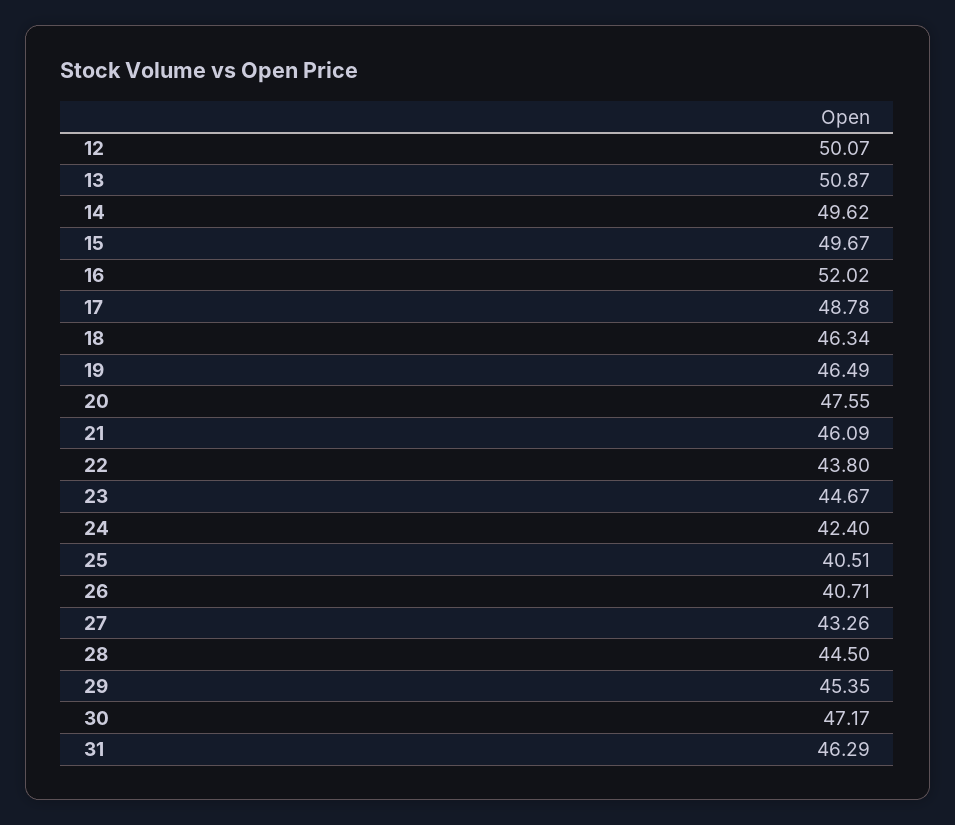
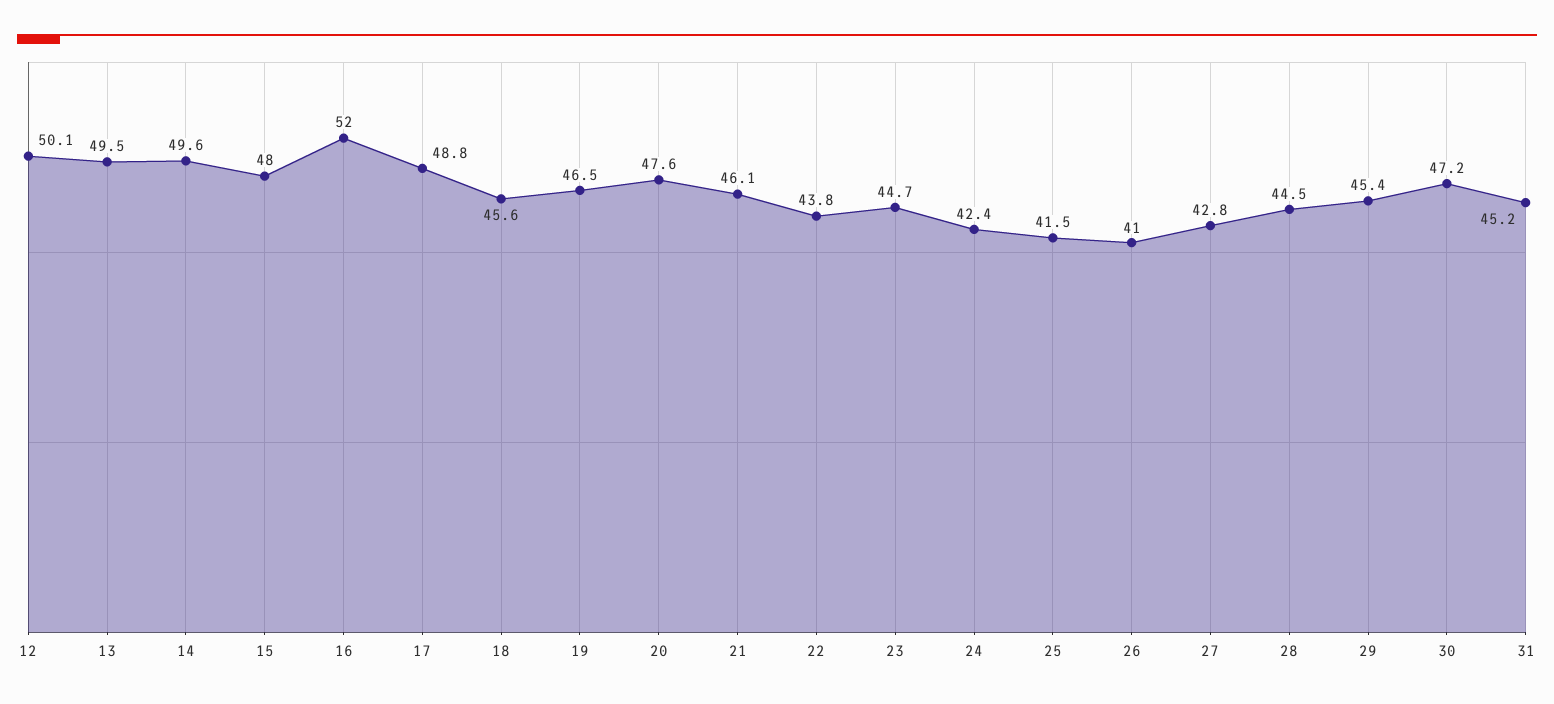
13: 50.87 -> 49.5
15: 49.67 -> 48
18: 46.34 -> 45.6
25: 40.51 -> 41.5
26: 40.71 -> 41
27: 43.26 -> 42.8
31: 46.29 -> 45.2

